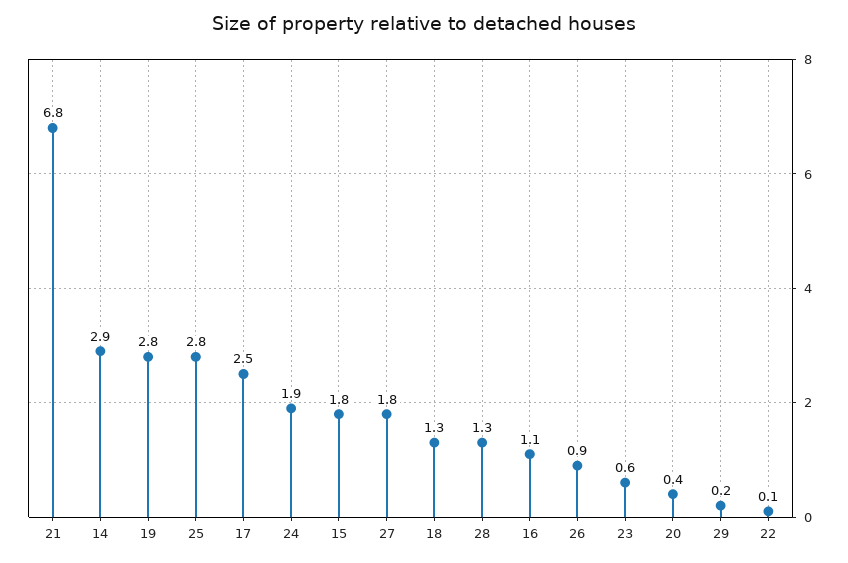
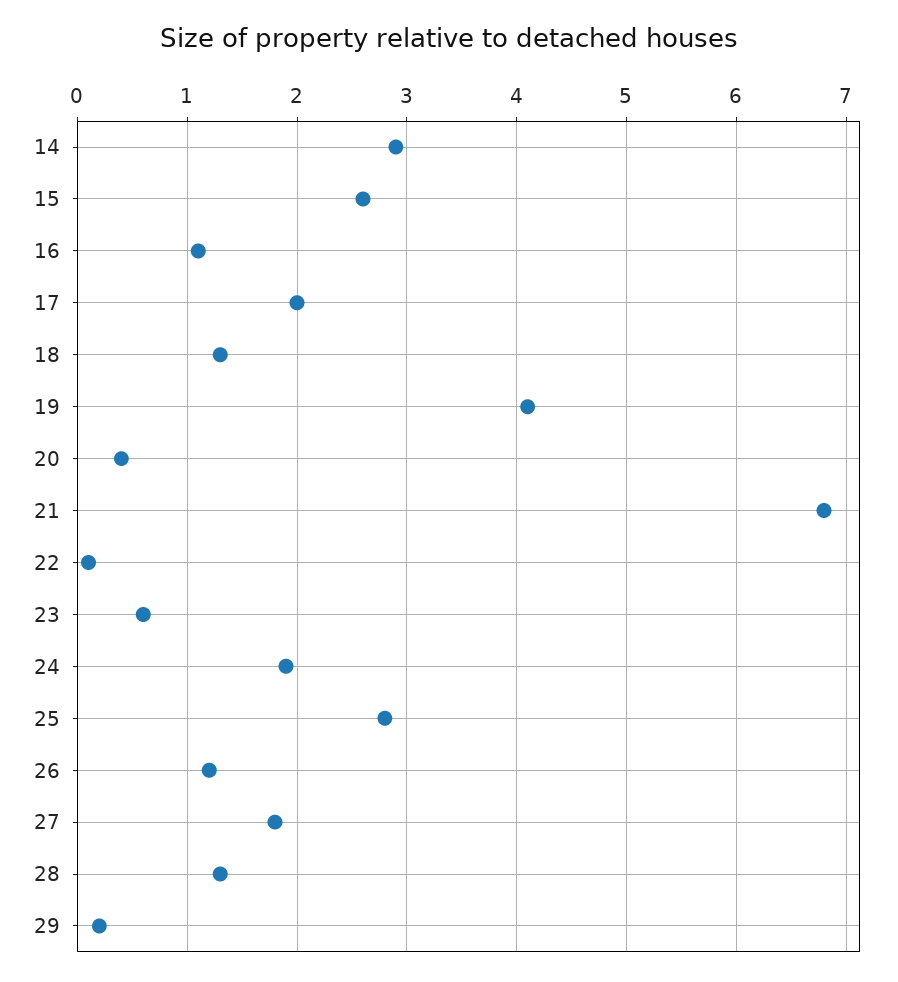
19: 2.8 -> 4.1
17: 2.5 -> 2
15: 1.8 -> 2.6
26: 0.9 -> 1.2

